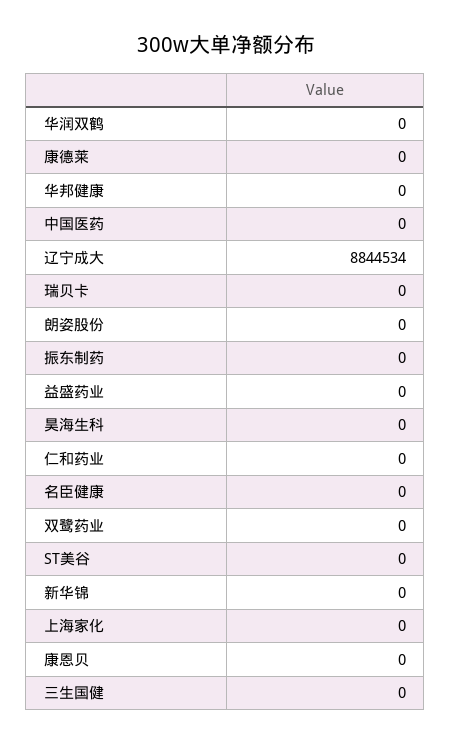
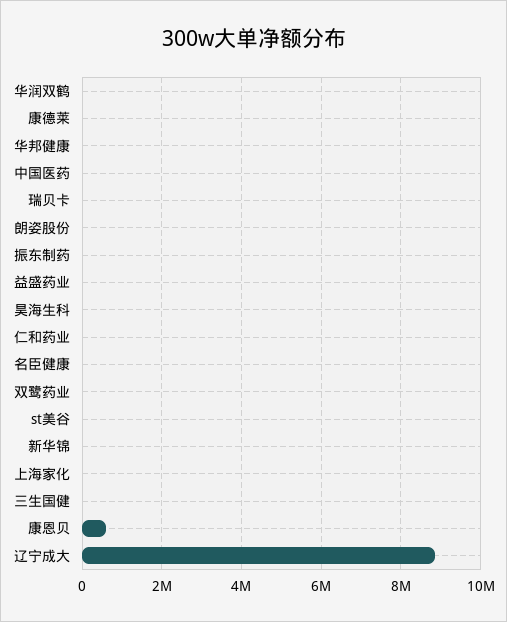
康恩贝: 0 -> 600000

